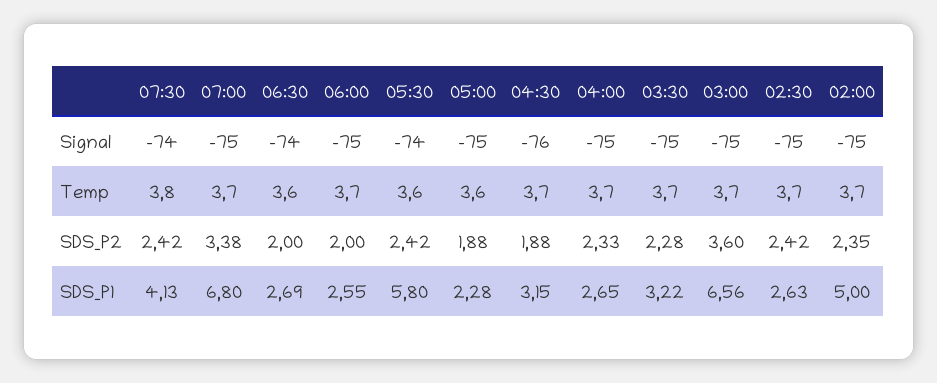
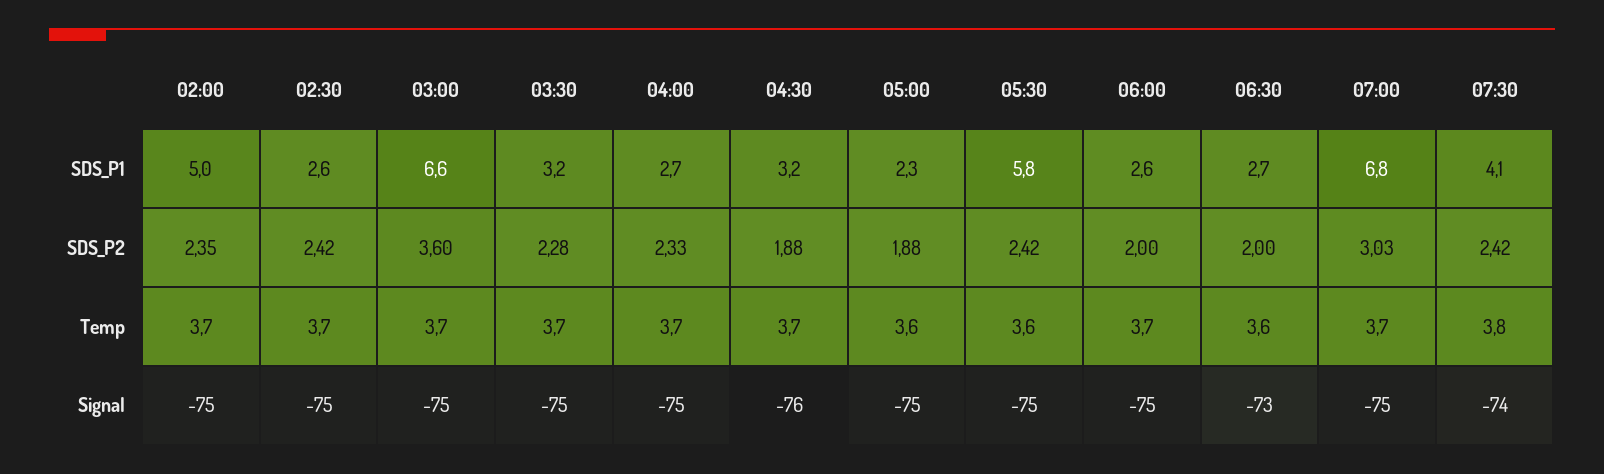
06:30, Signal: -74 -> -73
05:30, Signal: -74 -> -75
07:00, SDS_P2: 3.38 -> 3.03

